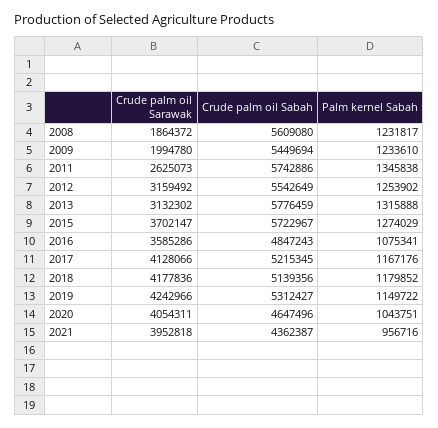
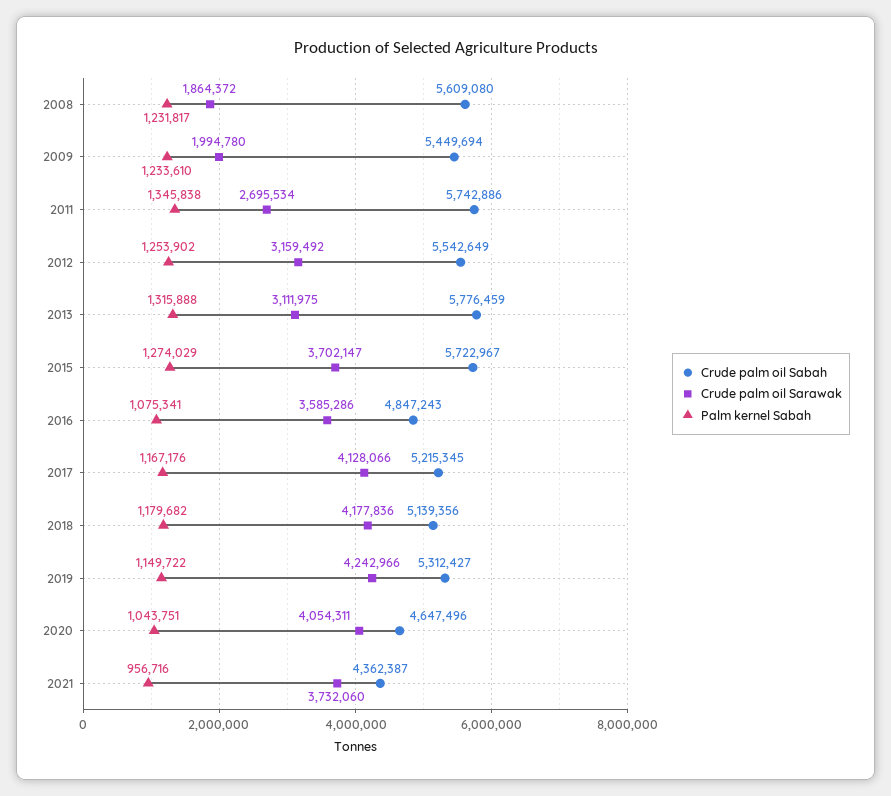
Crude palm oil Sarawak, 2011: 2625073 -> 2695534
Crude palm oil Sarawak, 2013: 3132302 -> 3111975
Palm kernel Sabah, 2018: 1179852 -> 1179682
Crude palm oil Sarawak, 2021: 3952818 -> 3732060

